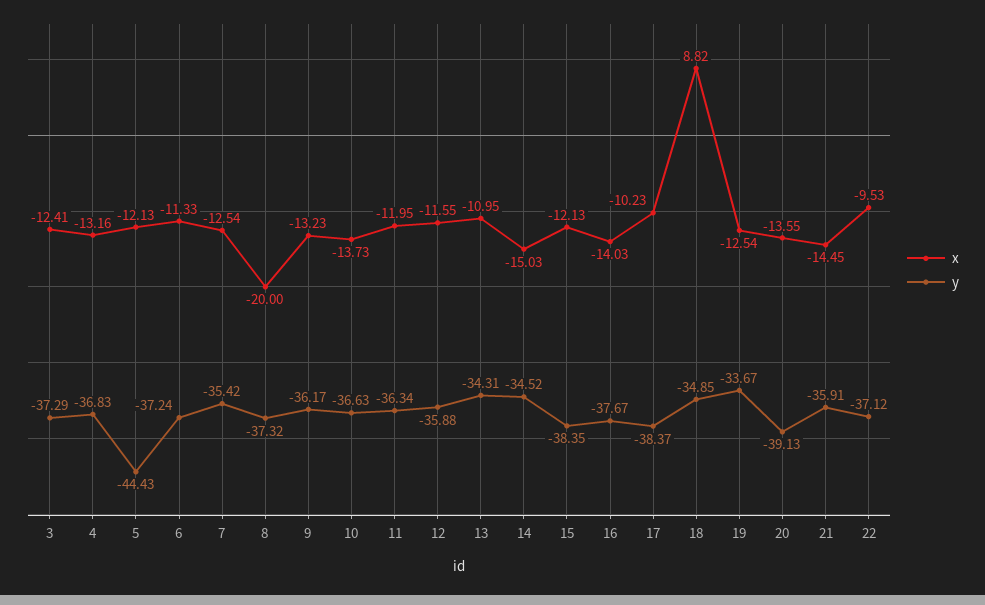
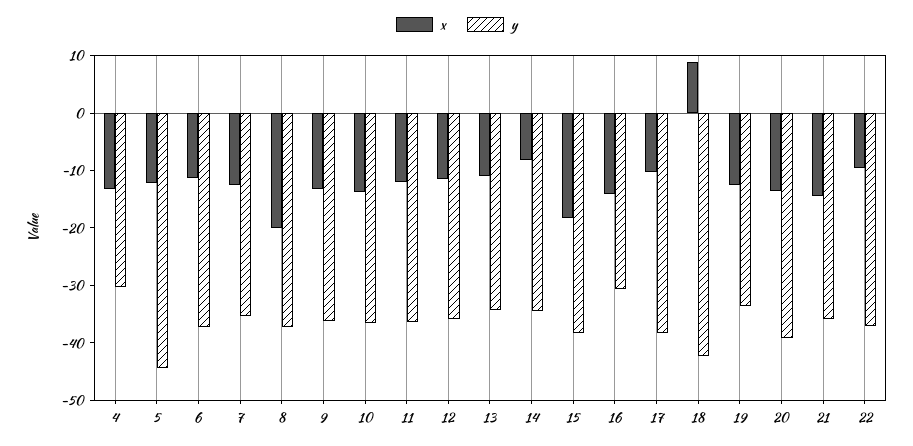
x, 3: -12.41 -> none
y, 3: -37.29 -> none
y, 4: -36.83 -> -30
x, 14: -15.03 -> -8
x, 15: -12.13 -> -18
y, 16: -37.67 -> -30
y, 18: -34.85 -> -42

